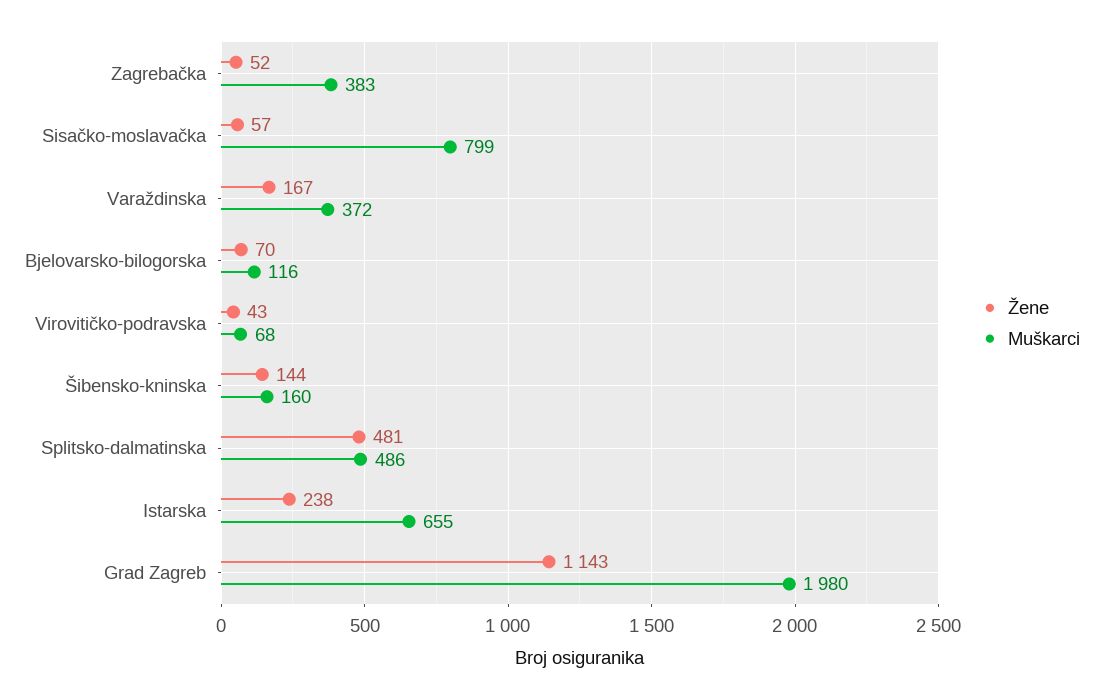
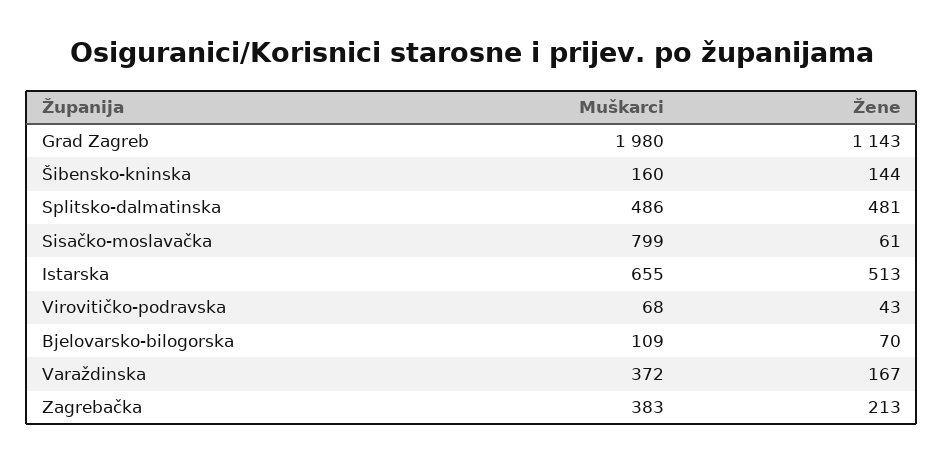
Žene, Zagrebačka: 52 -> 213
Žene, Sisačko-moslavačka: 57 -> 61
Muškarci, Bjelovarsko-bilogorska: 116 -> 109
Žene, Istarska: 238 -> 513

